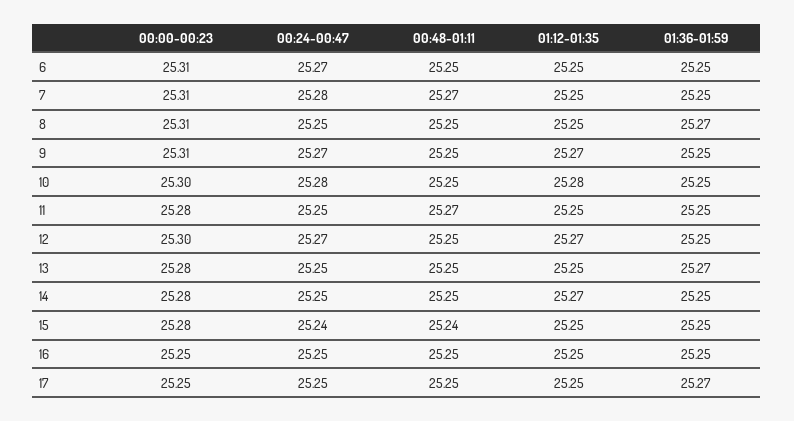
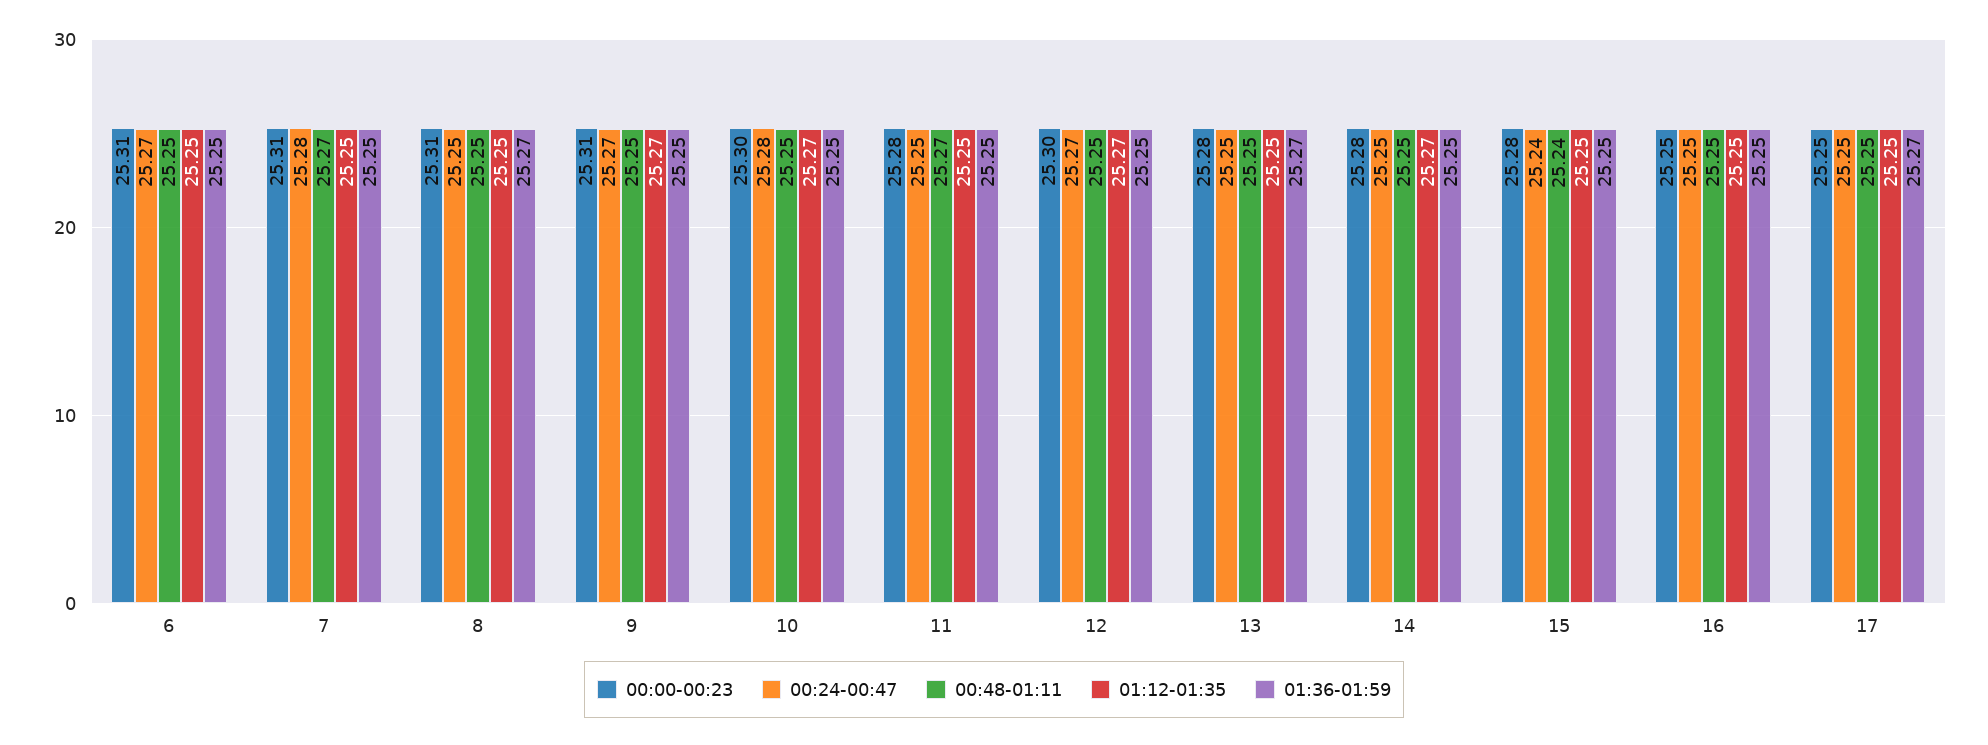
01:12-01:35, 10: 25.28 -> 25.27

